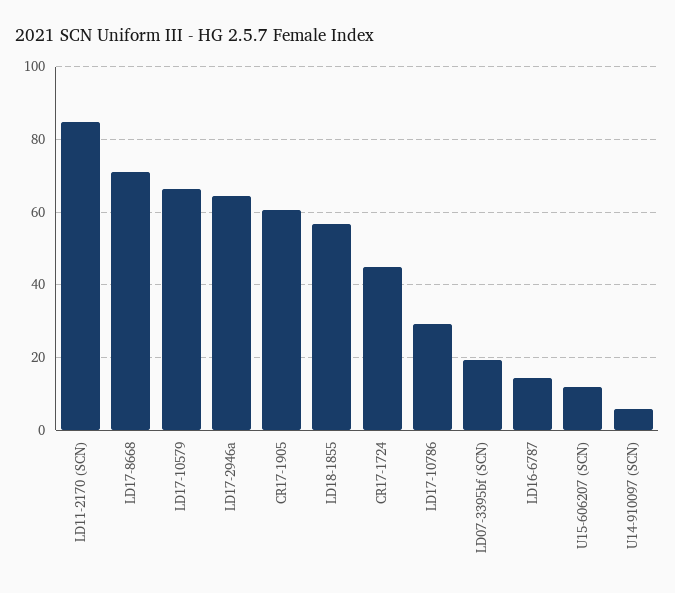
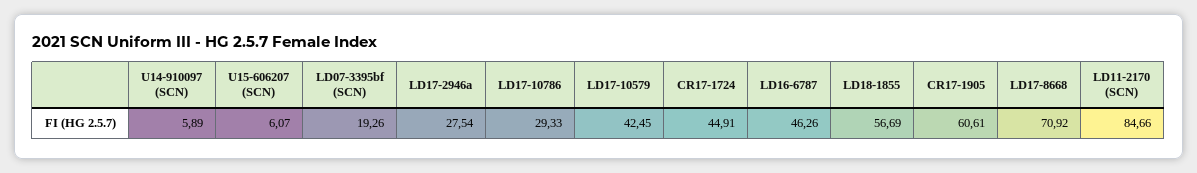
LD17-10579: 66 -> 42.45
LD17-2946a: 64 -> 27.54
LD16-6787: 14 -> 46.26
U15-606207 (SCN): 12 -> 6.07

